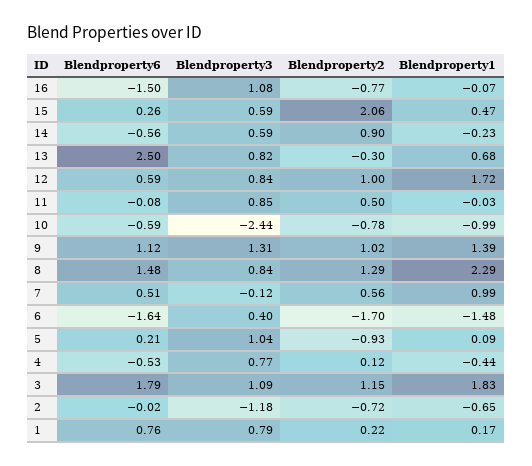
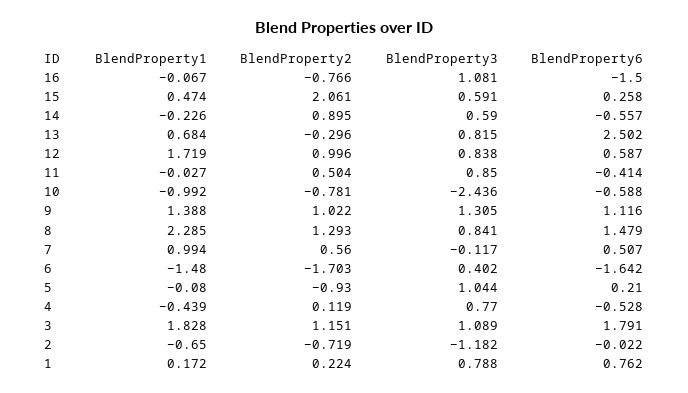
Blendproperty6, 11: -0.08 -> -0.414
Blendproperty1, 5: 0.09 -> -0.08

